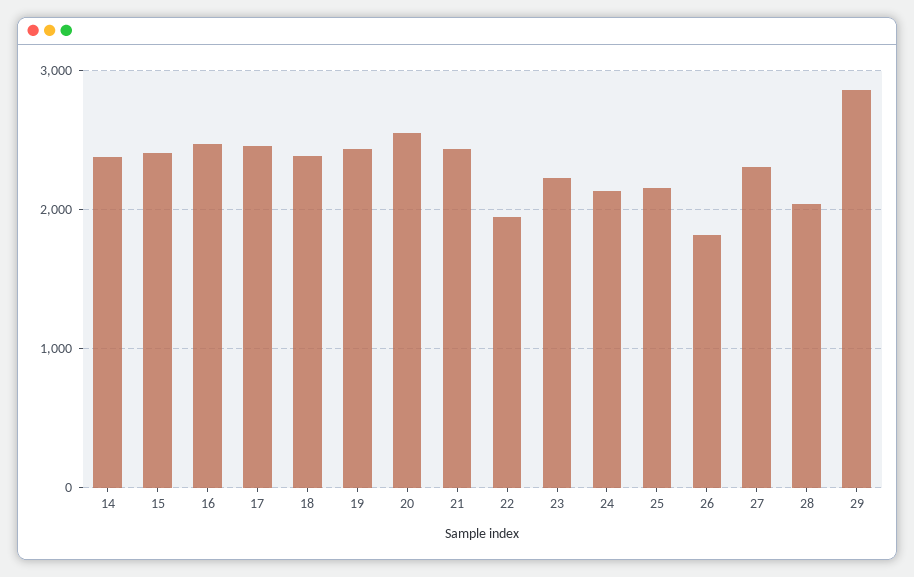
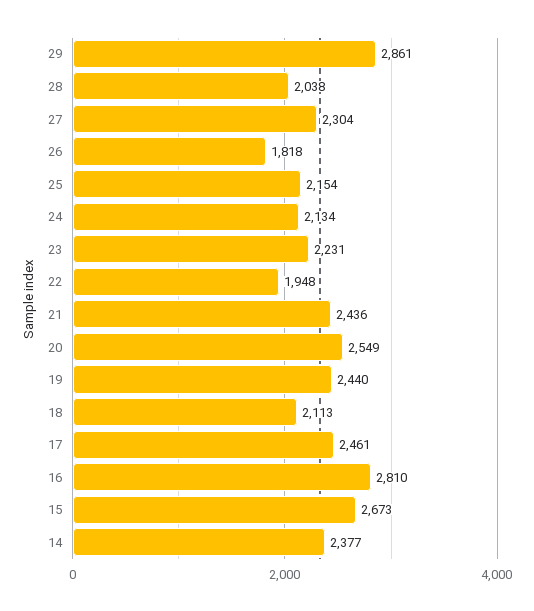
15: 2400 -> 2673
16: 2500 -> 2810
18: 2400 -> 2113

